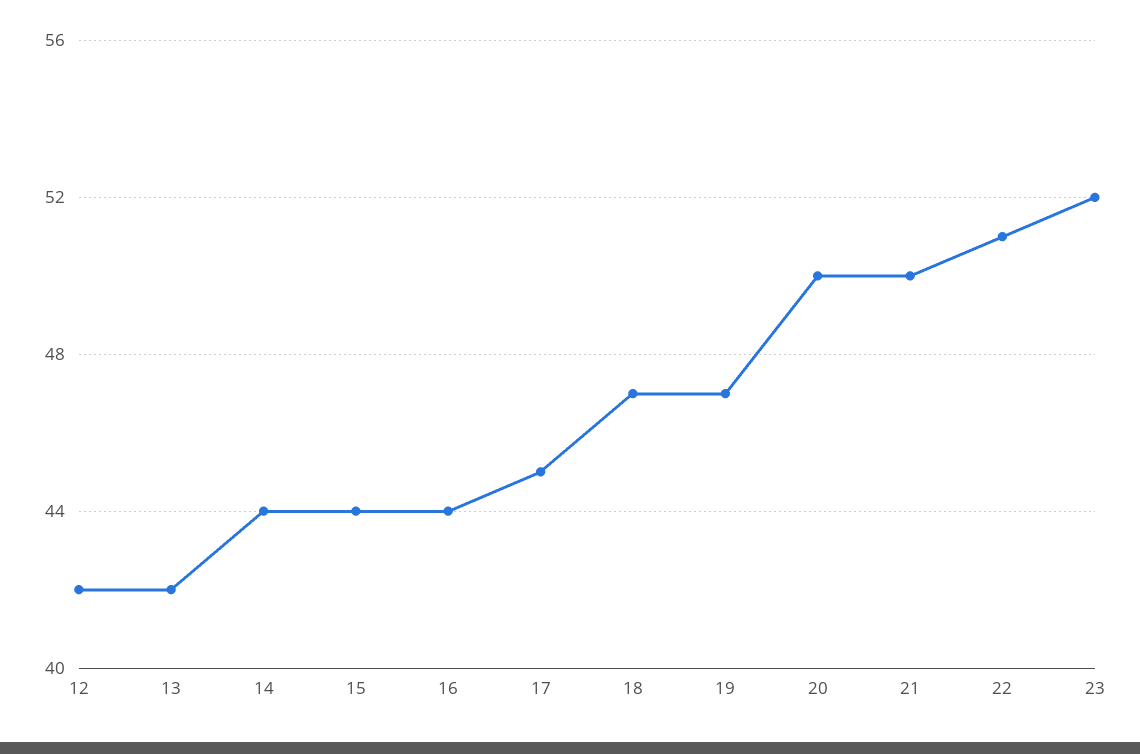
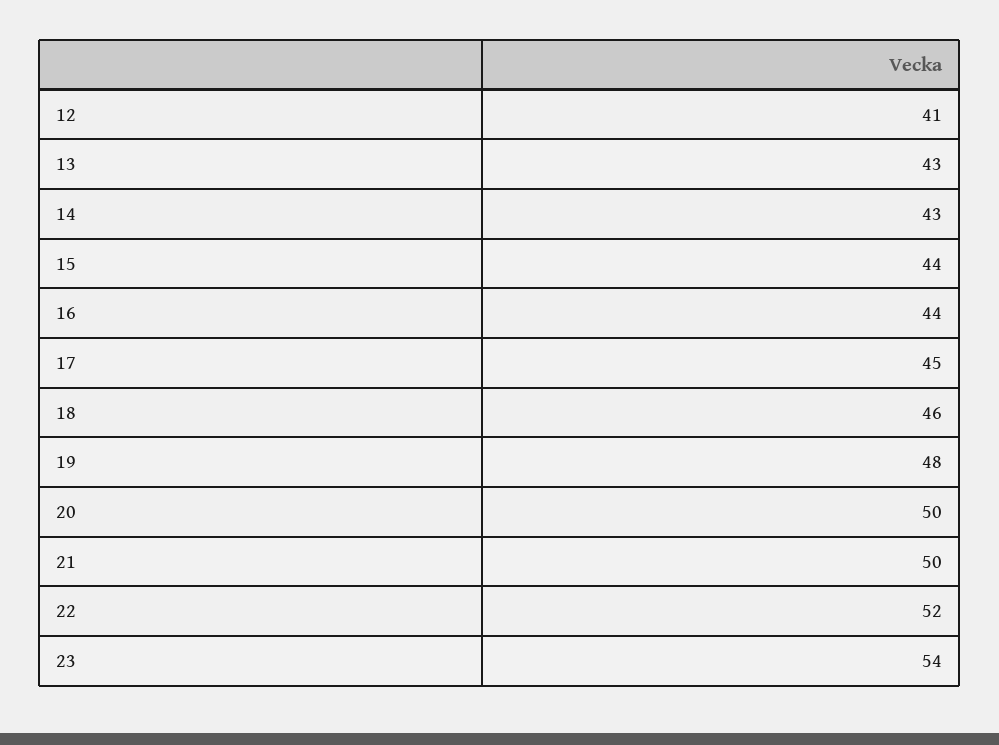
12: 42 -> 41
13: 42 -> 43
14: 44 -> 43
18: 47 -> 46
19: 47 -> 48
22: 51 -> 52
23: 52 -> 54

